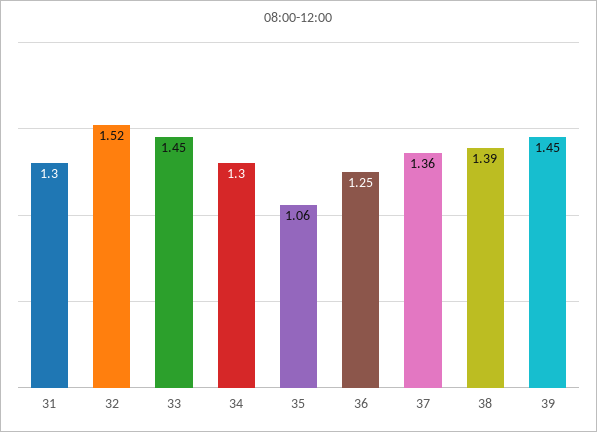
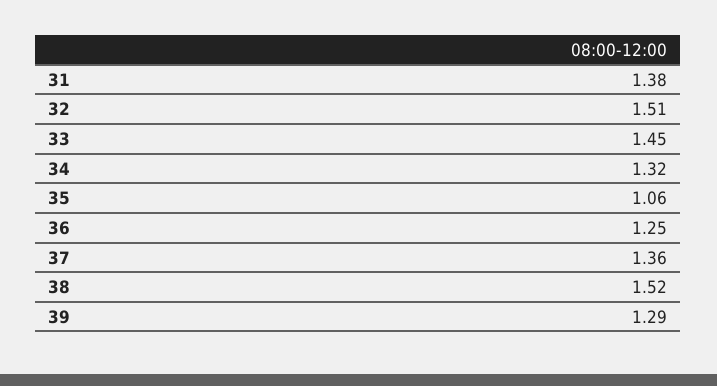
31: 1.3 -> 1.38
32: 1.52 -> 1.51
34: 1.3 -> 1.32
38: 1.39 -> 1.52
39: 1.45 -> 1.29

